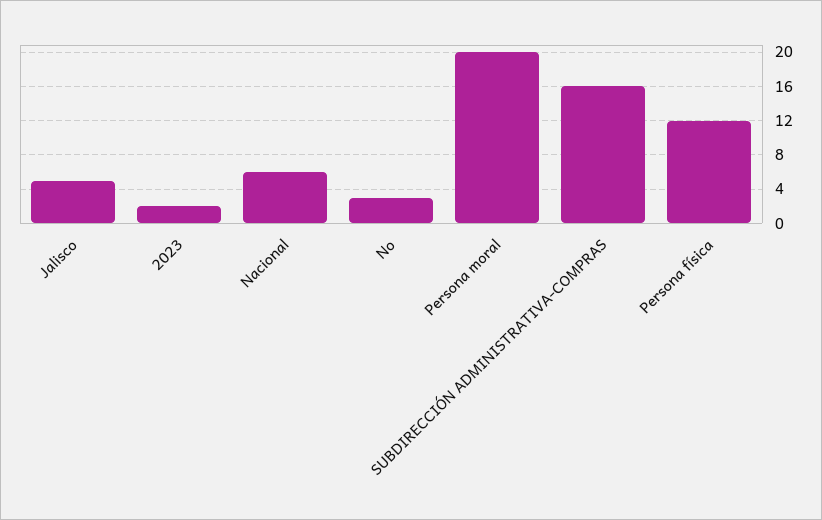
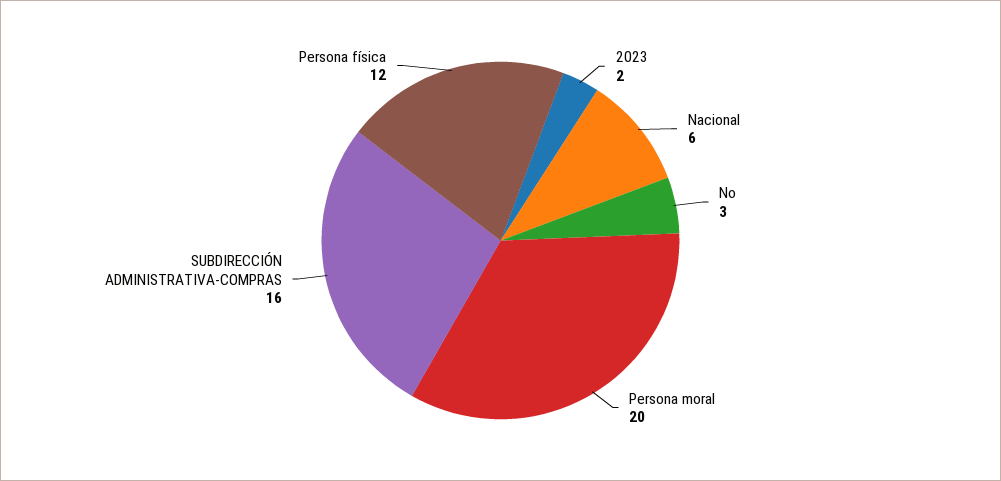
Jalisco: 5 -> none

